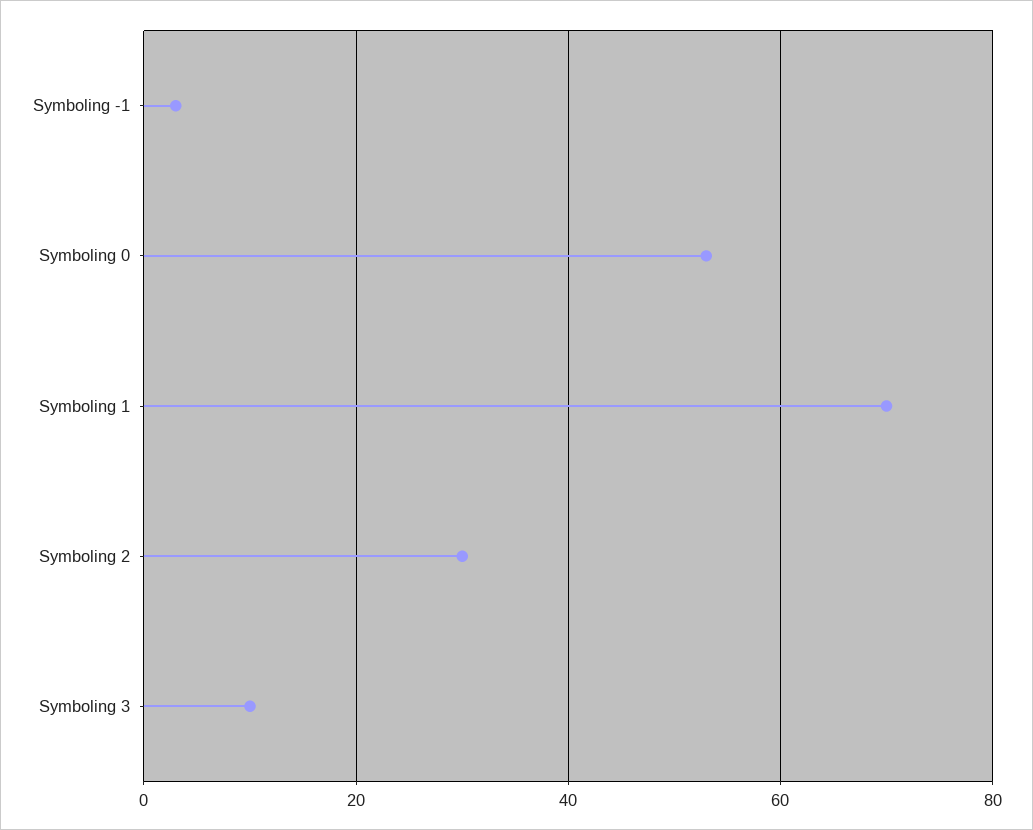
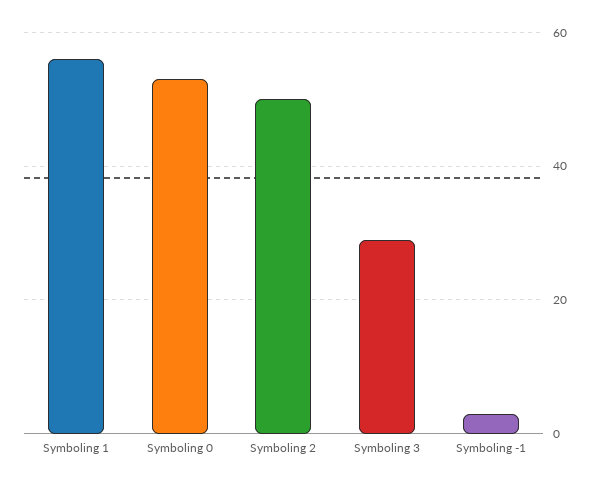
Symboling 1: 70 -> 55
Symboling 2: 30 -> 50
Symboling 3: 10 -> 30

